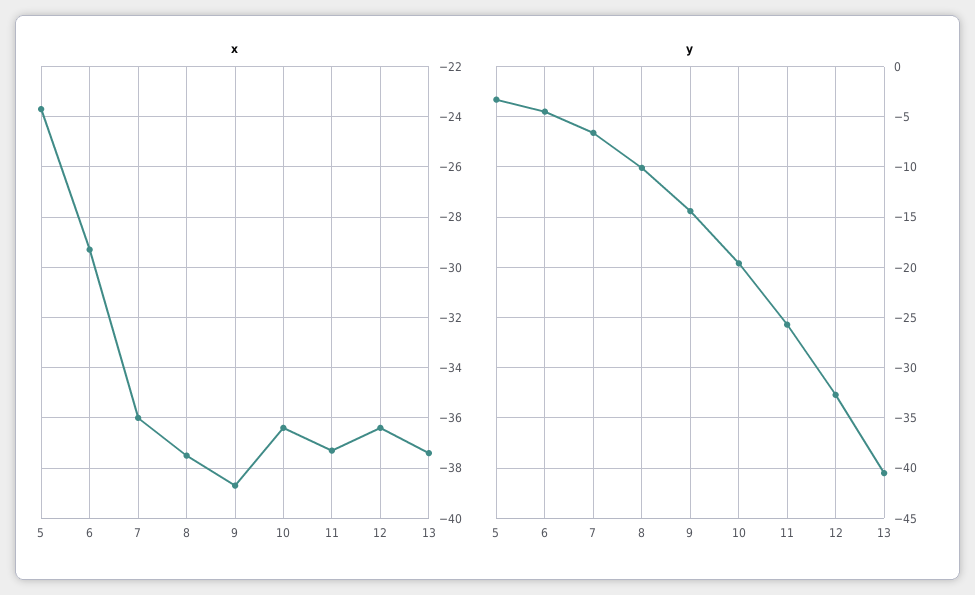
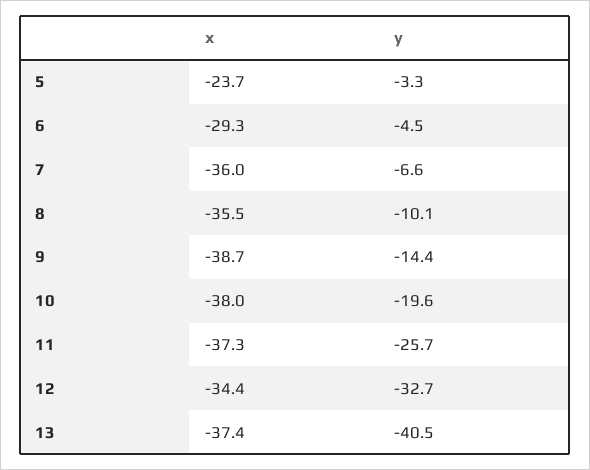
x, 8: -37.5 -> -35.5
x, 10: -36.5 -> -38
x, 12: -36.5 -> -34.4

